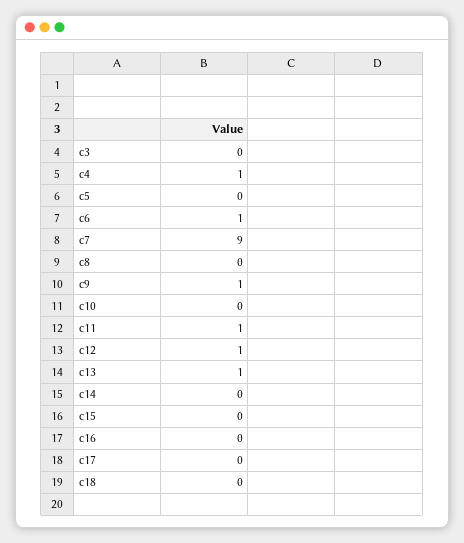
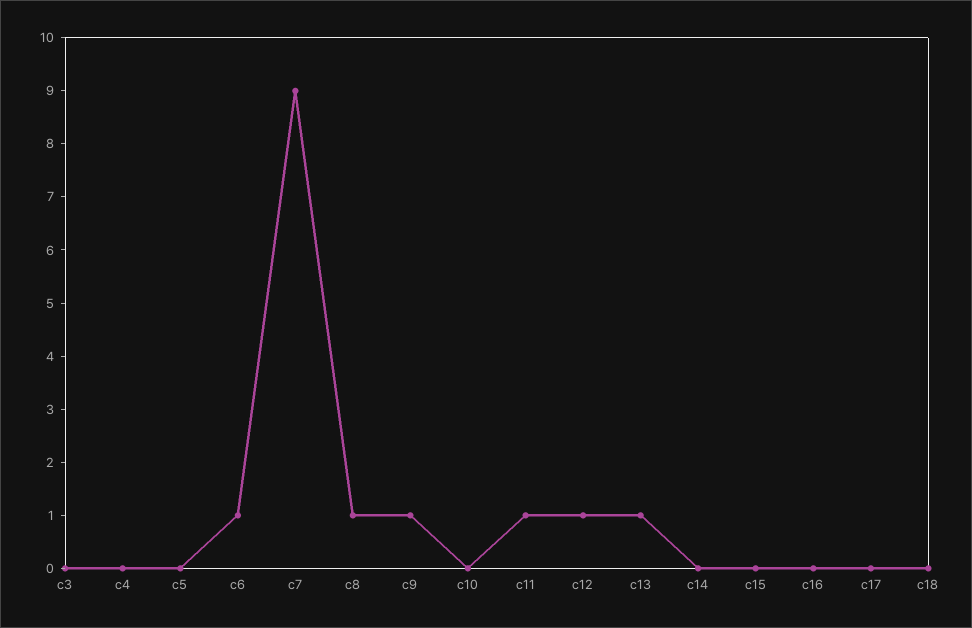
c4: 1 -> 0
c8: 0 -> 1

